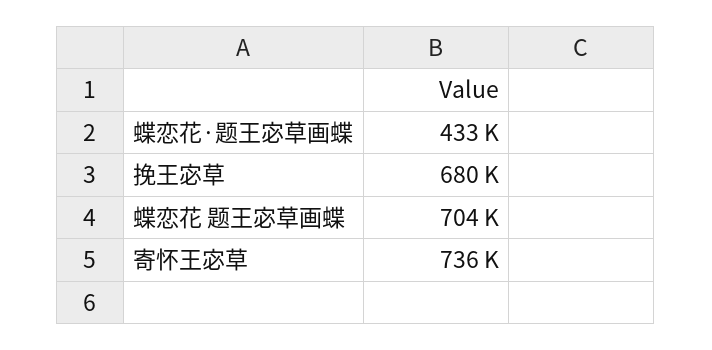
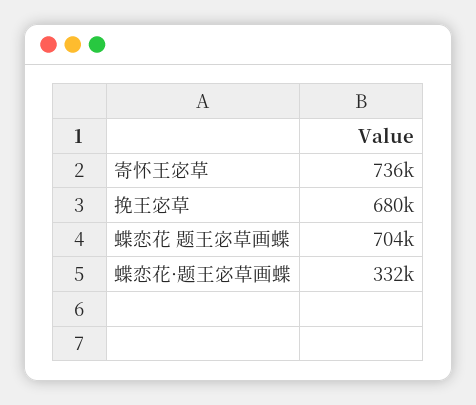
蝶恋花·题王宓草画蝶: 433000 -> 332000

